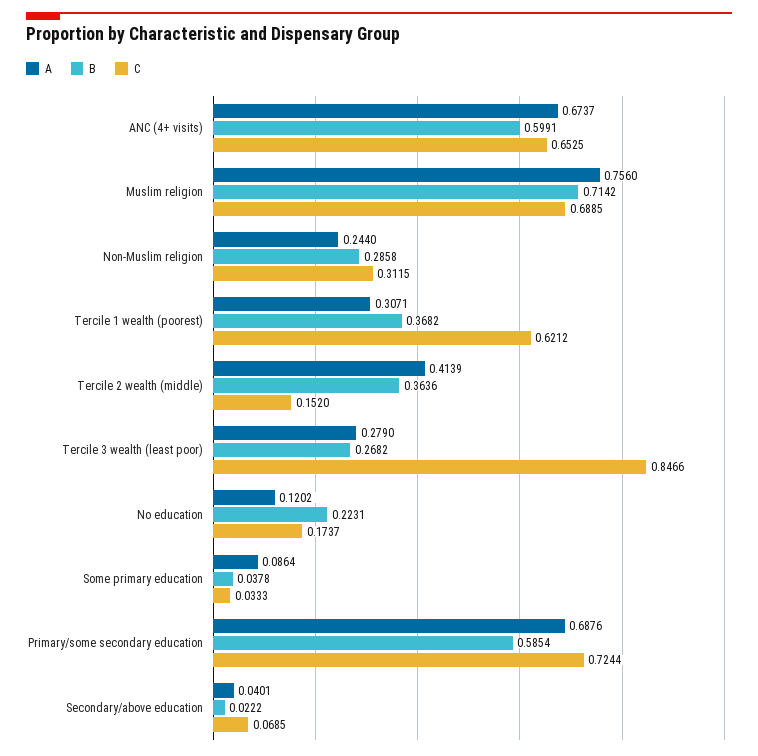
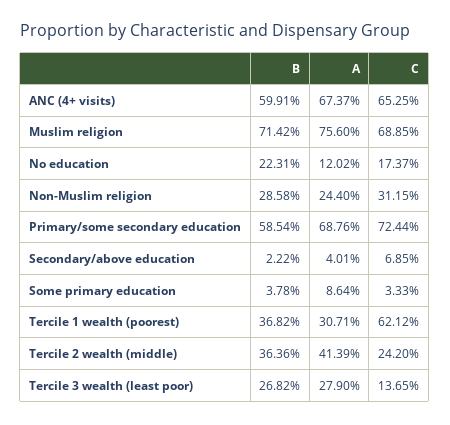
C, Tercile 2 wealth (middle): 0.152 -> 0.242
C, Tercile 3 wealth (least poor): 0.8466 -> 0.1365

